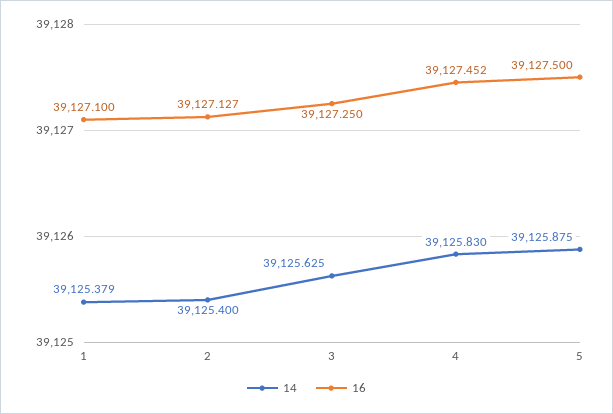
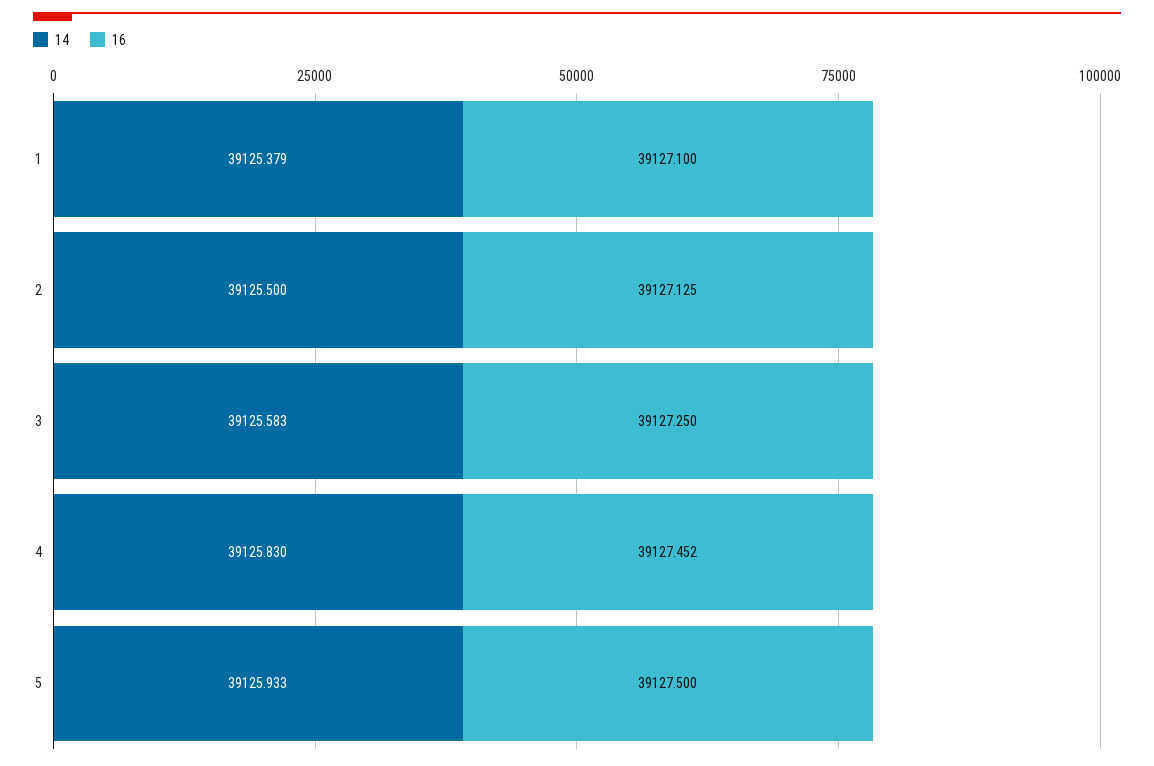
14, 2: 39125.4 -> 39125.5
16, 2: 39127.127 -> 39127.125
14, 3: 39125.625 -> 39125.583
14, 5: 39125.875 -> 39125.933

